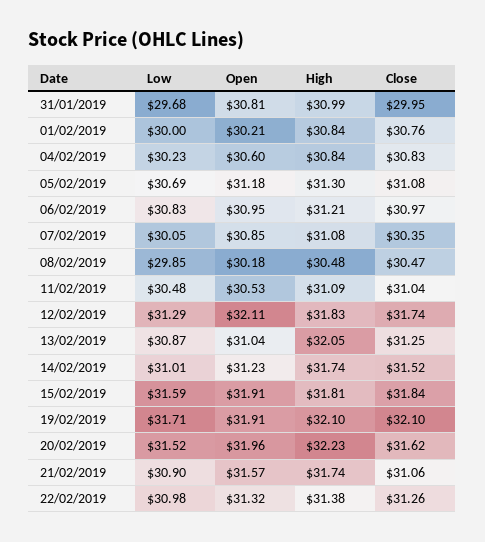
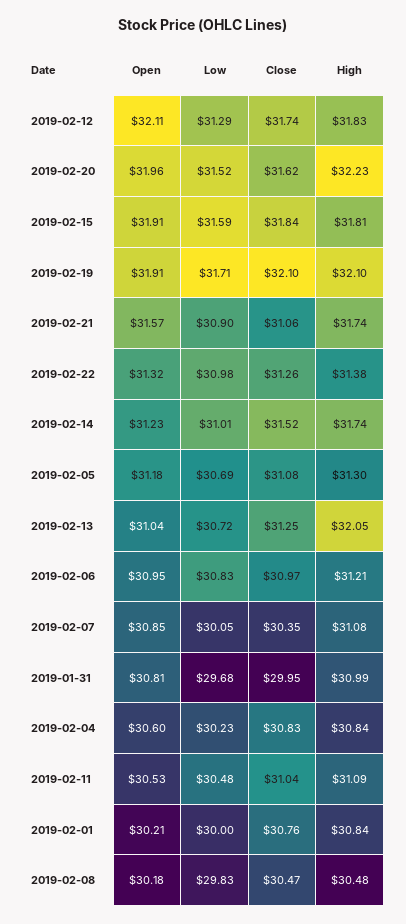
Low, 08/02/2019: 29.85 -> 29.83
Low, 13/02/2019: 30.87 -> 30.72

